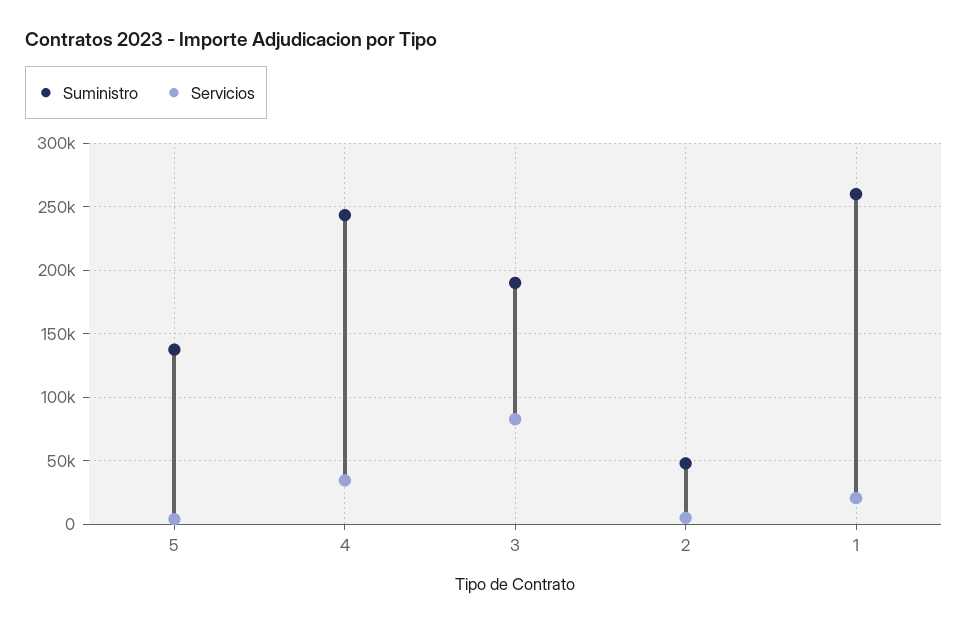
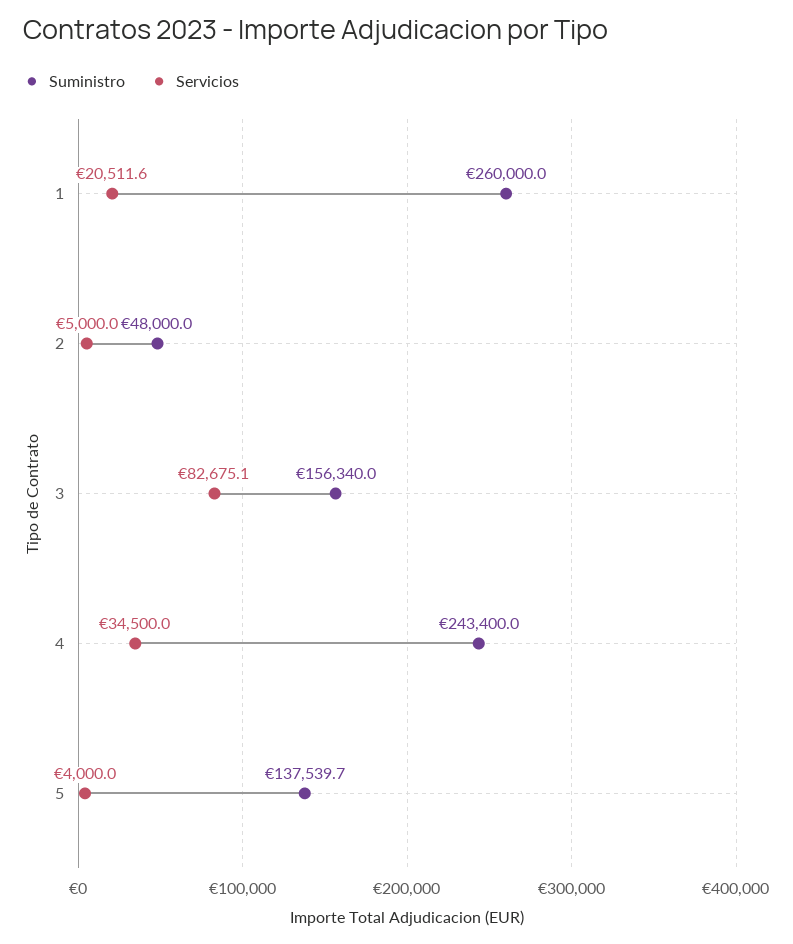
Suministro, 3: 190000 -> 156340

